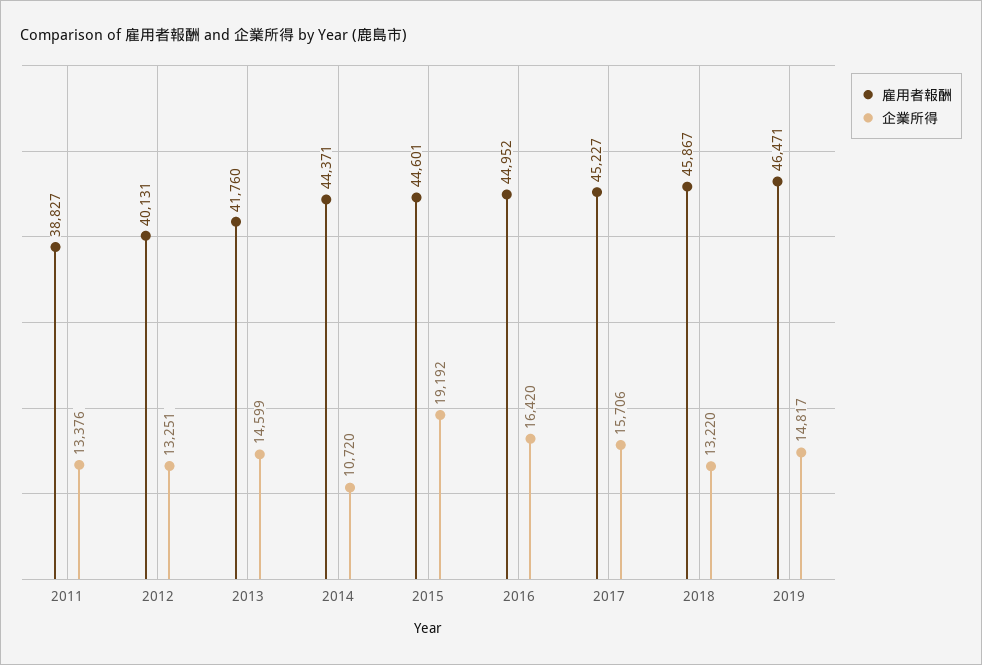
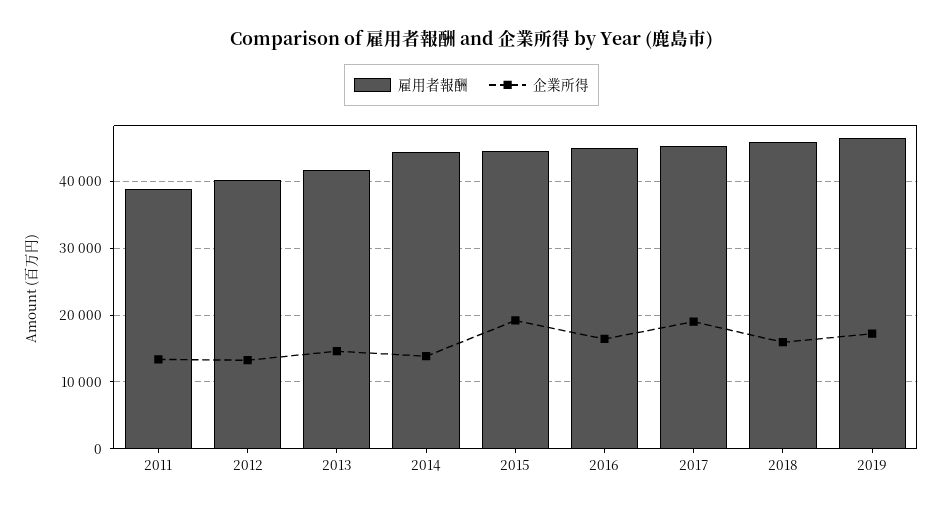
企業所得, 2014: 10720 -> 14000
企業所得, 2017: 15706 -> 19000
企業所得, 2018: 13220 -> 16000
企業所得, 2019: 14817 -> 17000

